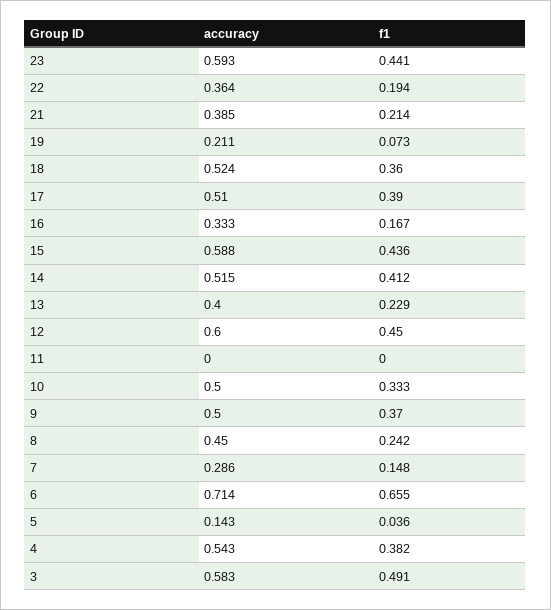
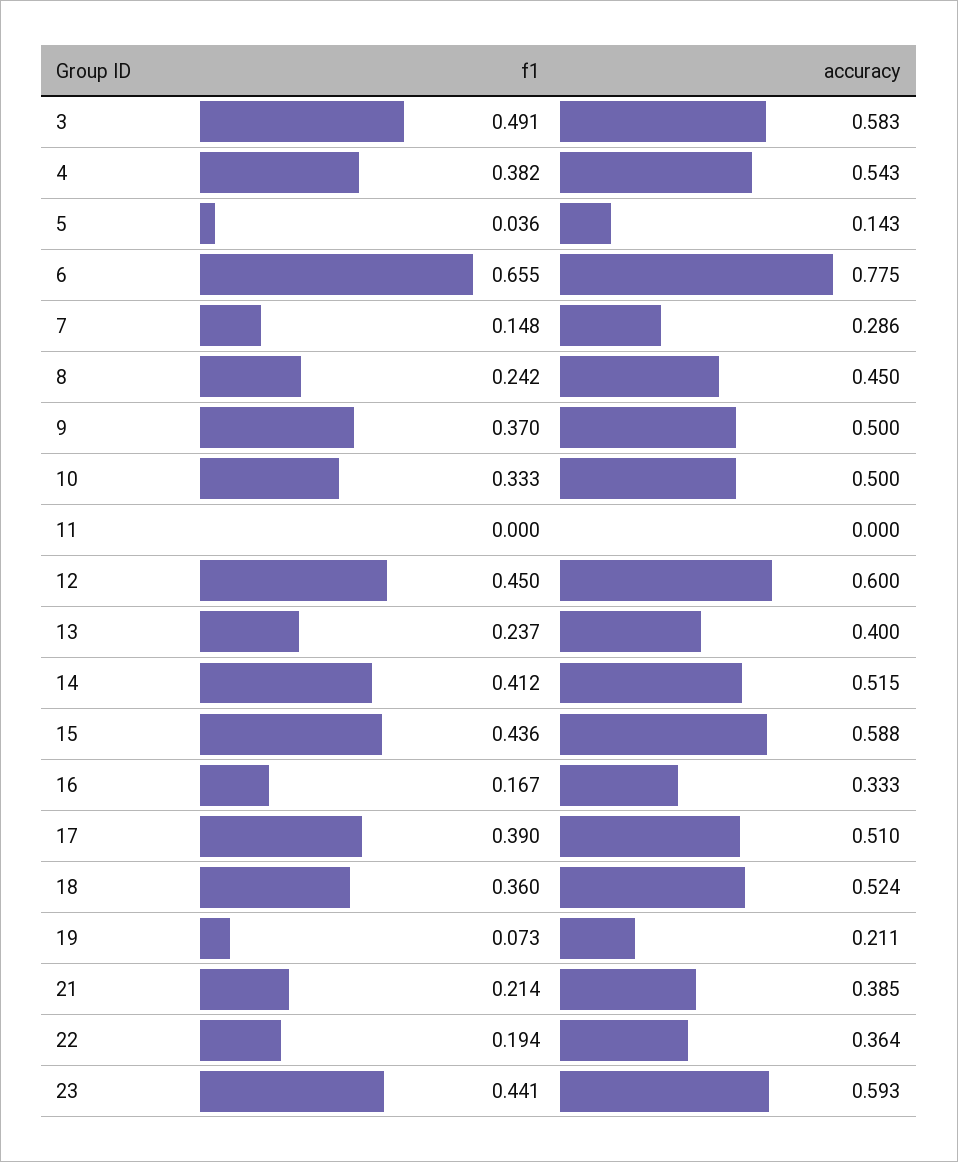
f1, 13: 0.229 -> 0.237
accuracy, 6: 0.714 -> 0.775

